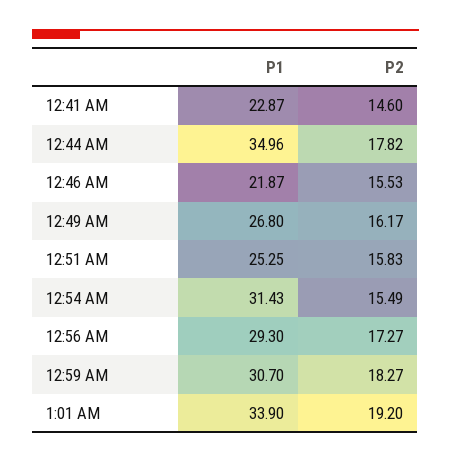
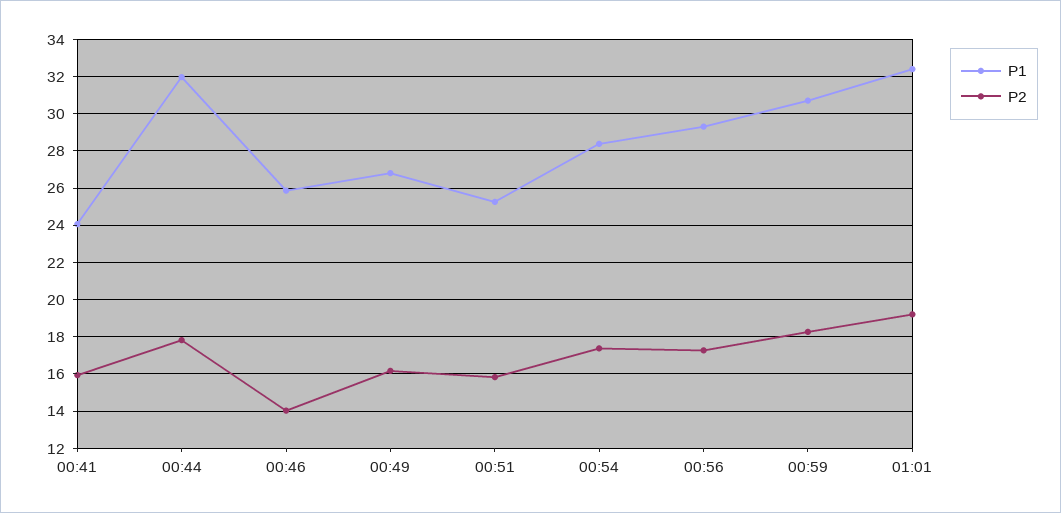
P1, 12:41 AM: 22.87 -> 24
P2, 12:41 AM: 14.6 -> 16
P1, 12:44 AM: 34.96 -> 32
P1, 12:46 AM: 21.87 -> 26
P2, 12:46 AM: 15.53 -> 14
P1, 12:54 AM: 31.43 -> 28.5
P2, 12:54 AM: 15.49 -> 17.5
P1, 1:01 AM: 33.9 -> 32.5

